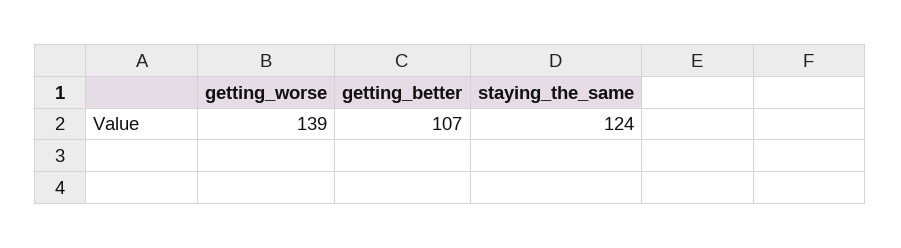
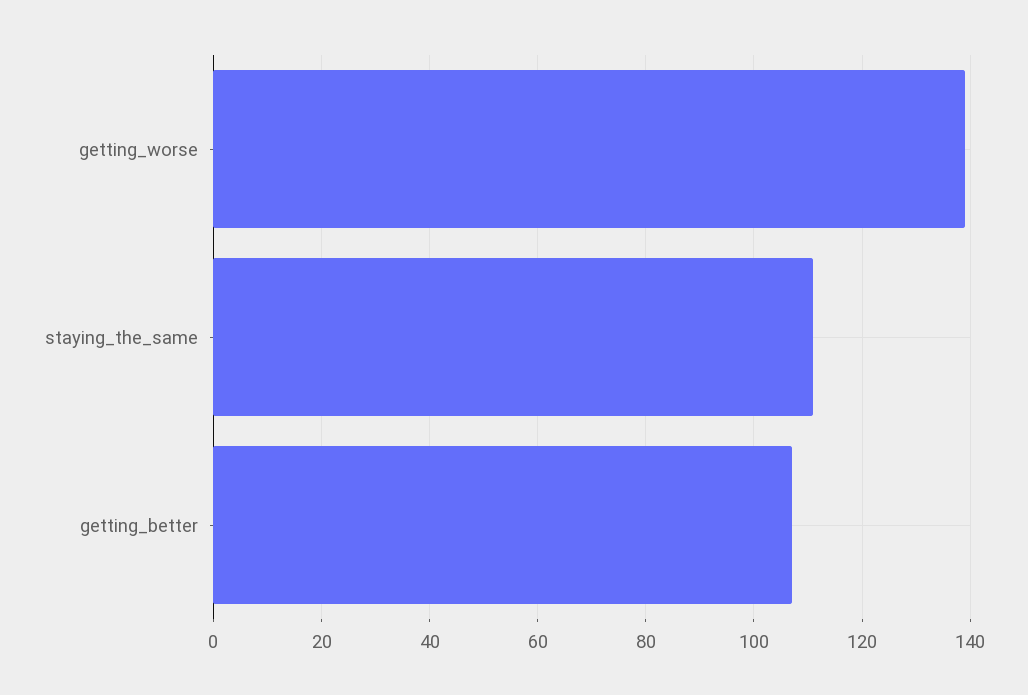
staying_the_same: 124 -> 110

